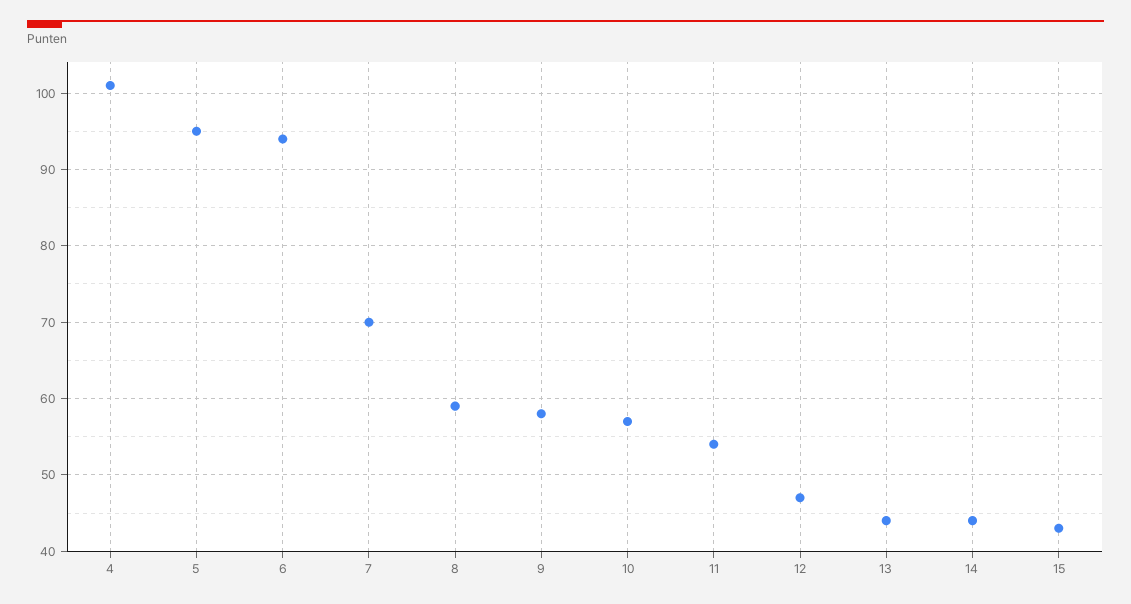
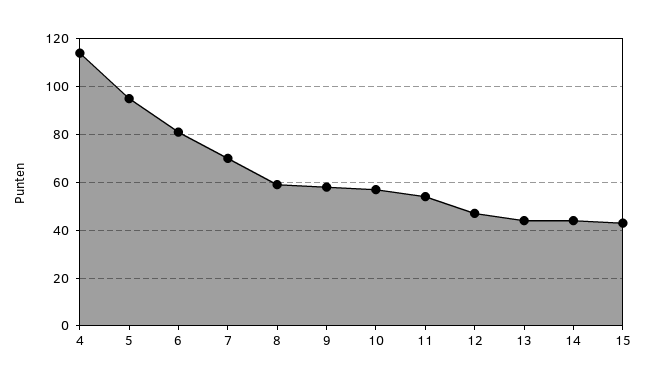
4: 101 -> 115
6: 94 -> 80

